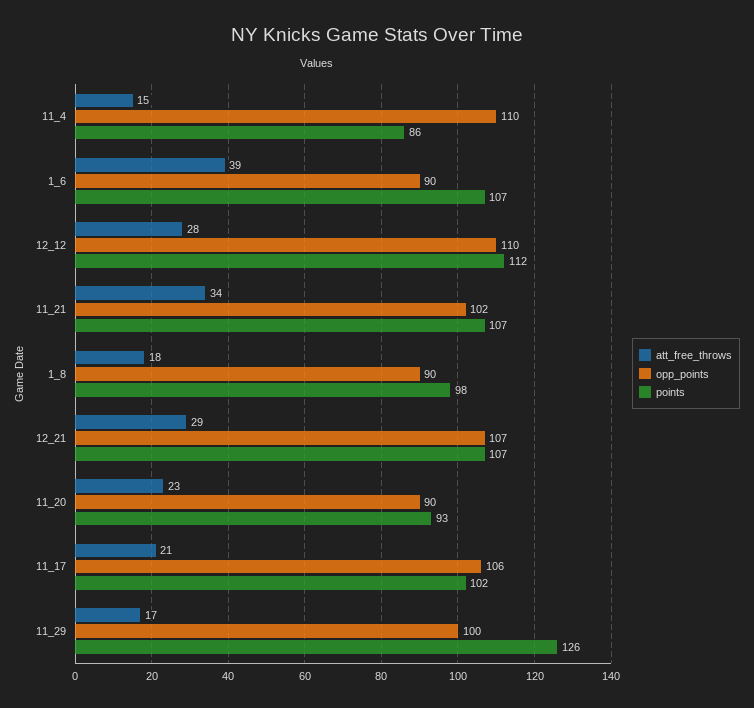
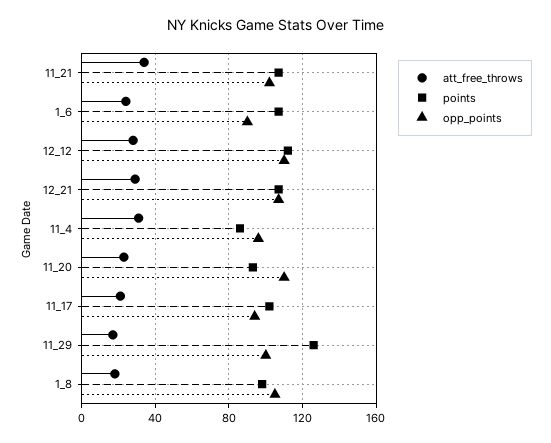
att_free_throws, 11_4: 15 -> 30
opp_points, 11_4: 110 -> 95
att_free_throws, 1_6: 39 -> 25
opp_points, 1_8: 90 -> 105
opp_points, 11_20: 90 -> 110
opp_points, 11_17: 106 -> 95

